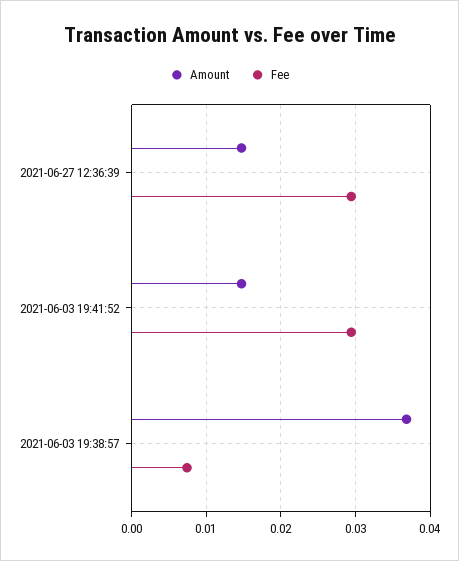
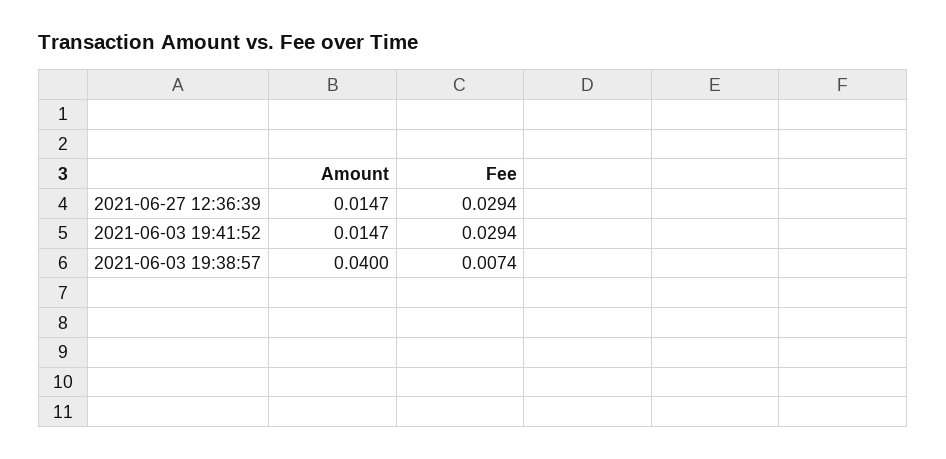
Amount, 2021-06-03 19:38:57: 0.037 -> 0.04

